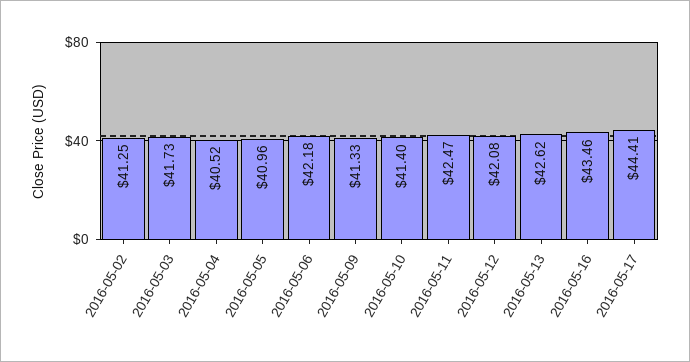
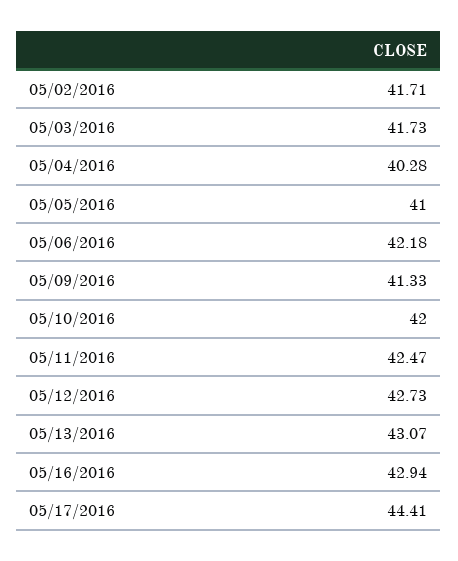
2016-05-02: 41.25 -> 41.71
2016-05-04: 40.52 -> 40.28
2016-05-05: 40.96 -> 41
2016-05-10: 41.4 -> 42
2016-05-12: 42.08 -> 42.73
2016-05-13: 42.62 -> 43.07
2016-05-16: 43.46 -> 42.94

